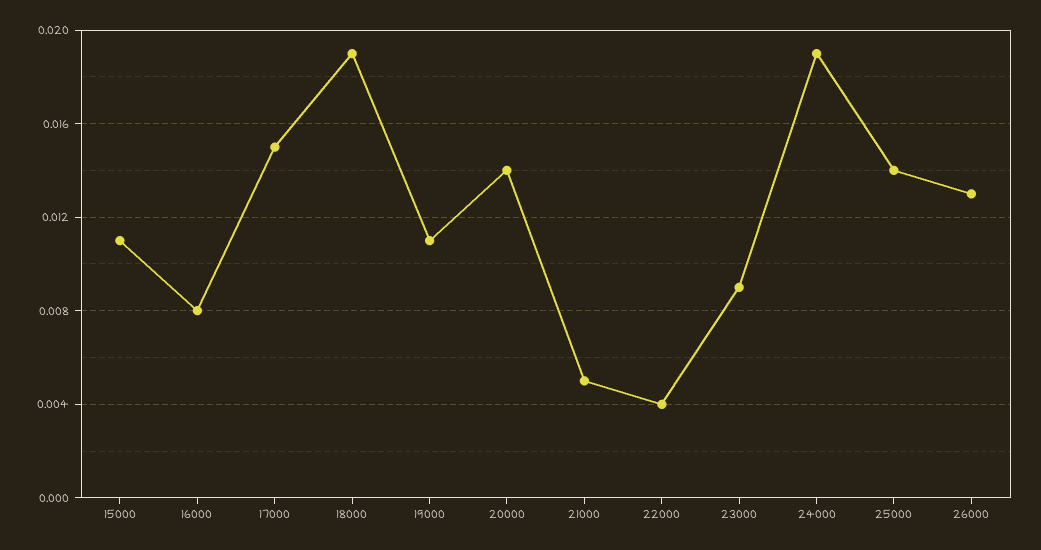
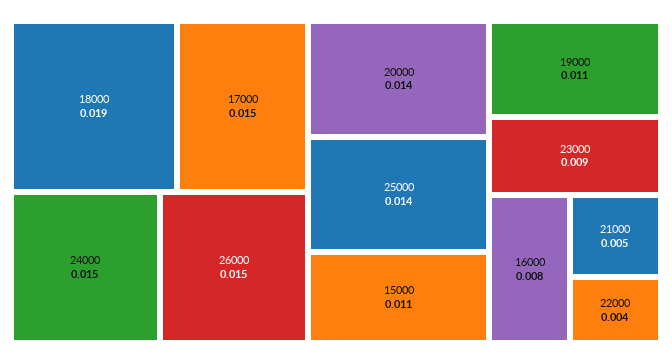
24000: 0.019 -> 0.015
26000: 0.013 -> 0.015

